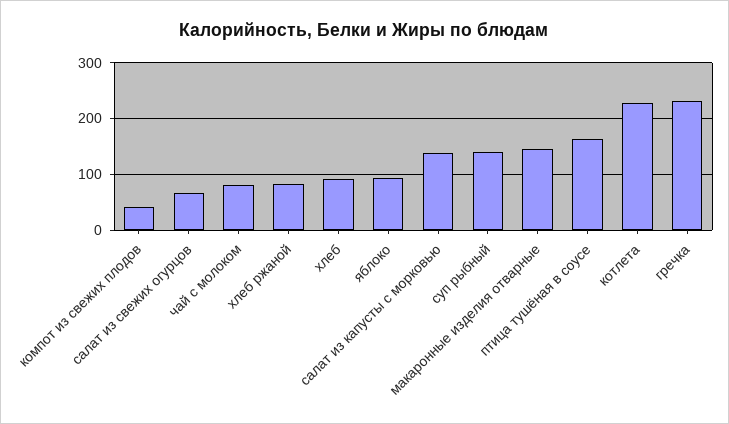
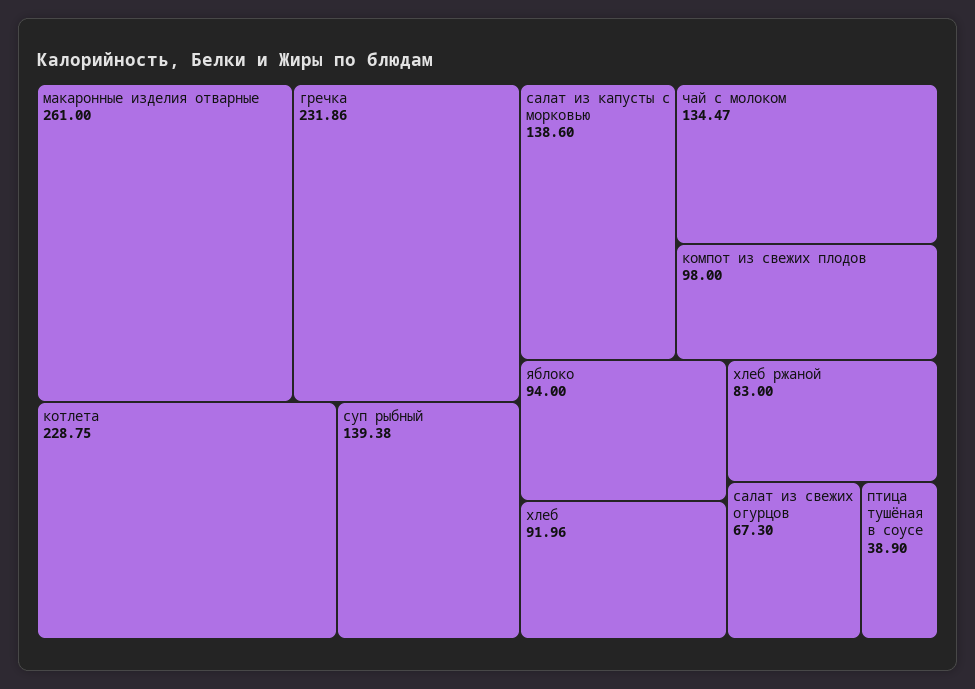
компот из свежих плодов: 40 -> 98
чай с молоком: 80 -> 134.47
макаронные изделия отварные: 140 -> 261
птица тушёная в соусе: 160 -> 38.9

